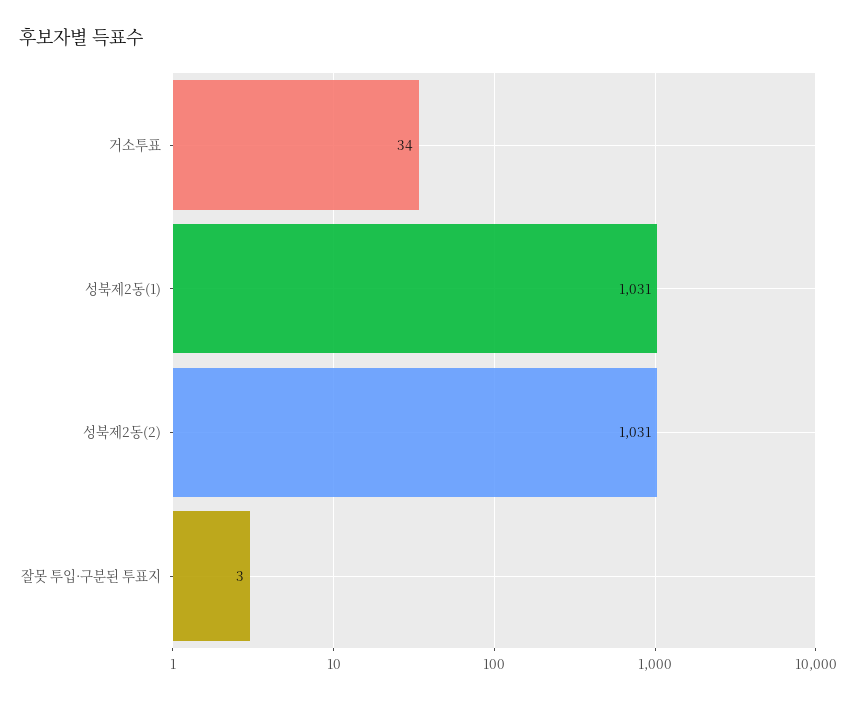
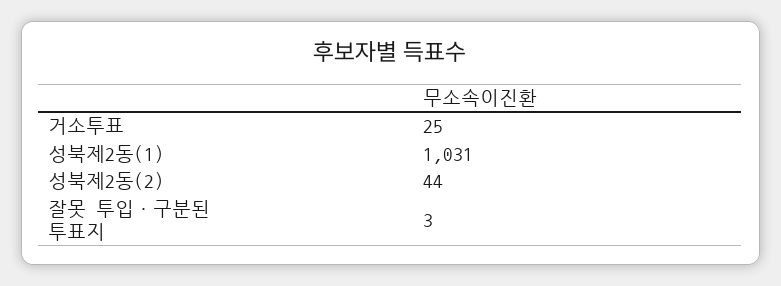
거소투표: 34 -> 25
성북제2동(2): 1031 -> 44

